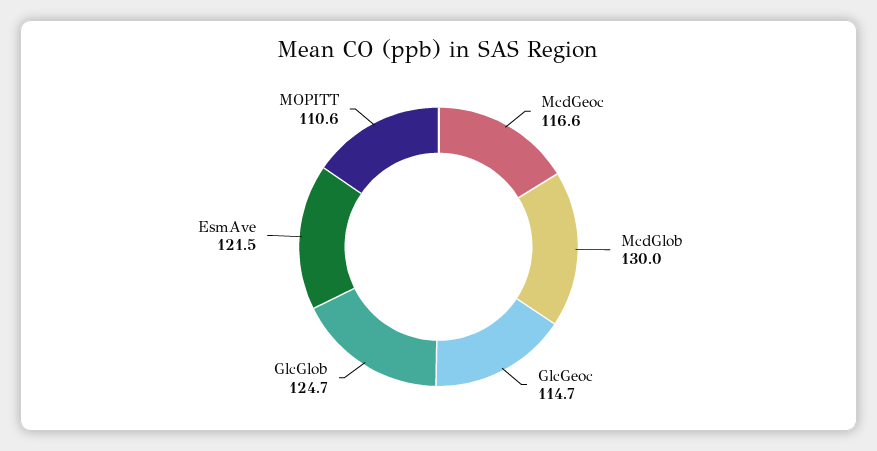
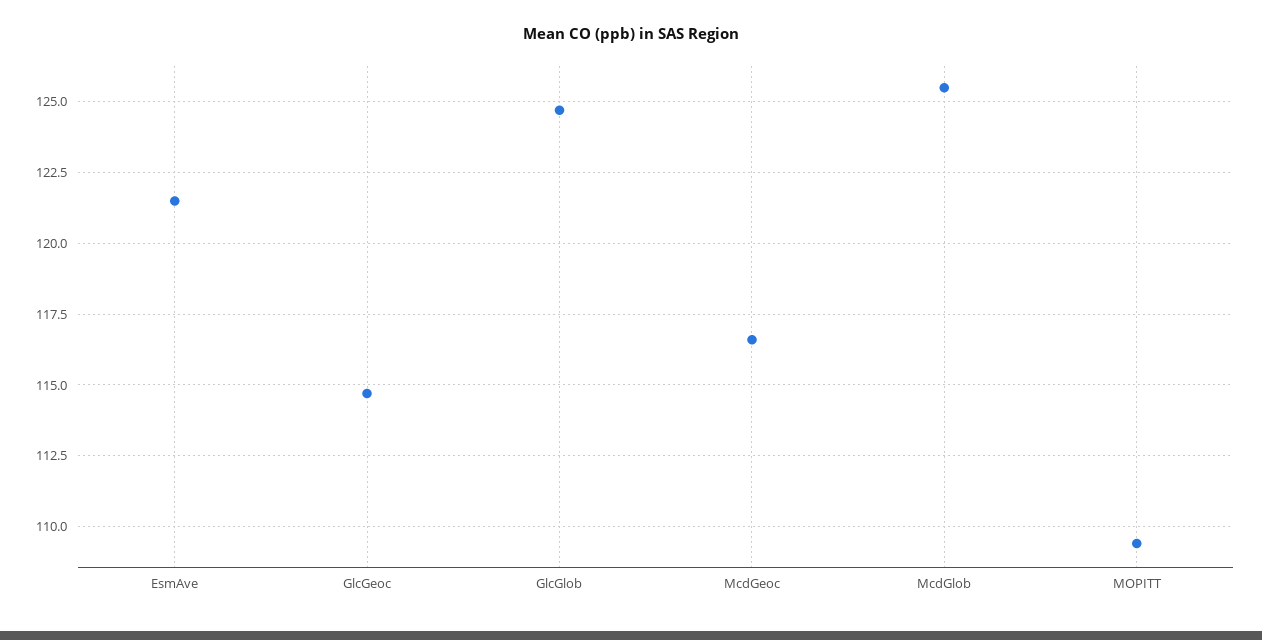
McdGlob: 130 -> 125.5
MOPITT: 110.6 -> 109.5

